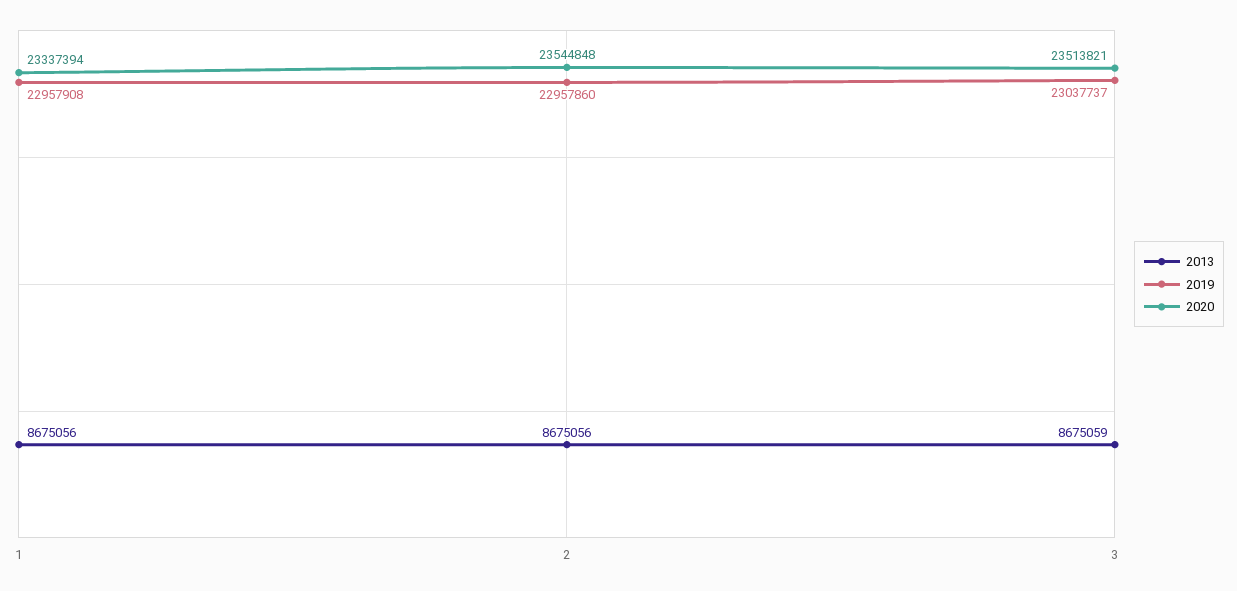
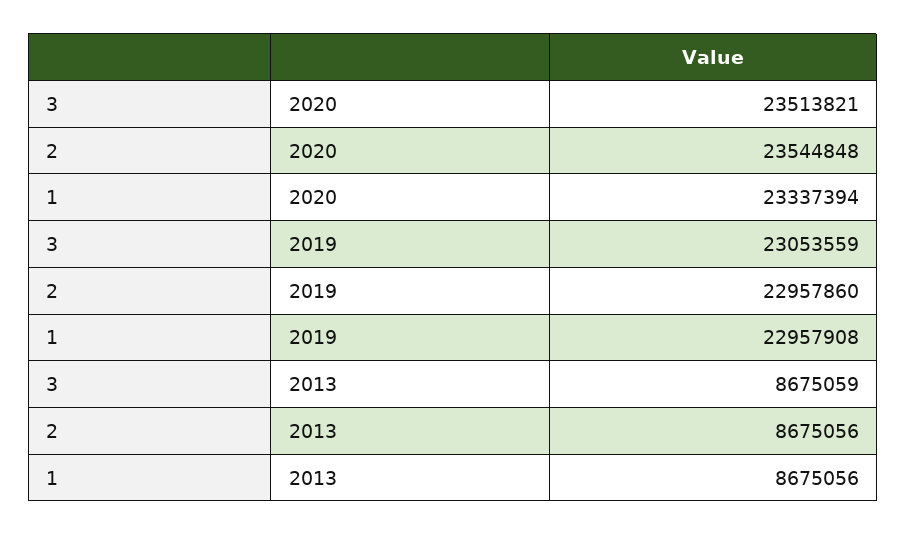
2019, 3: 23037737 -> 23053559

